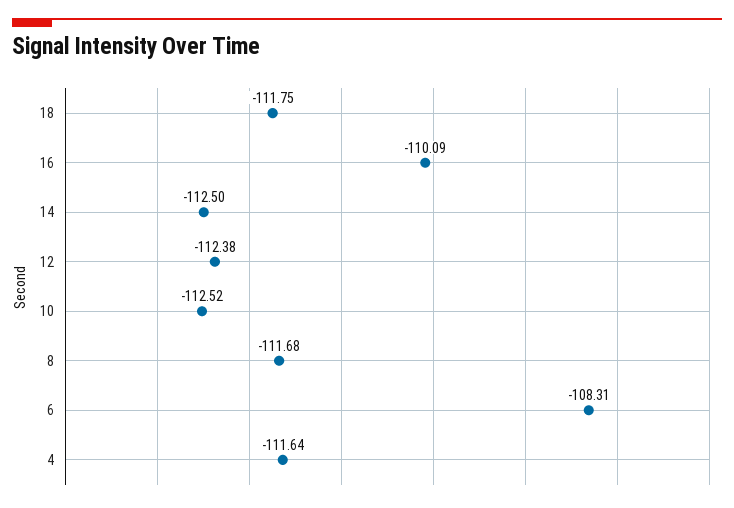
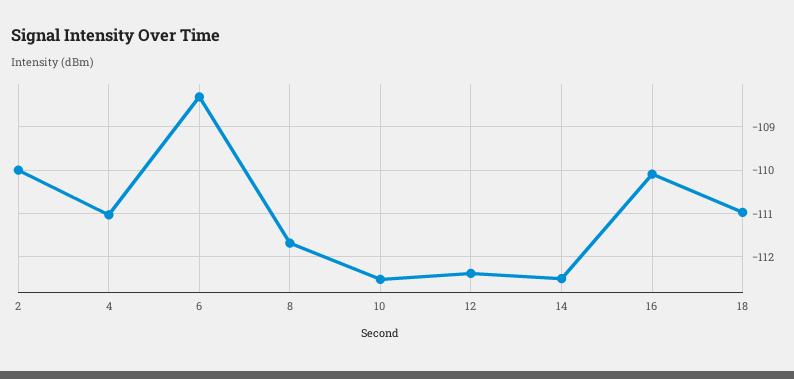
18: -111.75 -> -111
4: -111.64 -> -111
2: none -> -110

